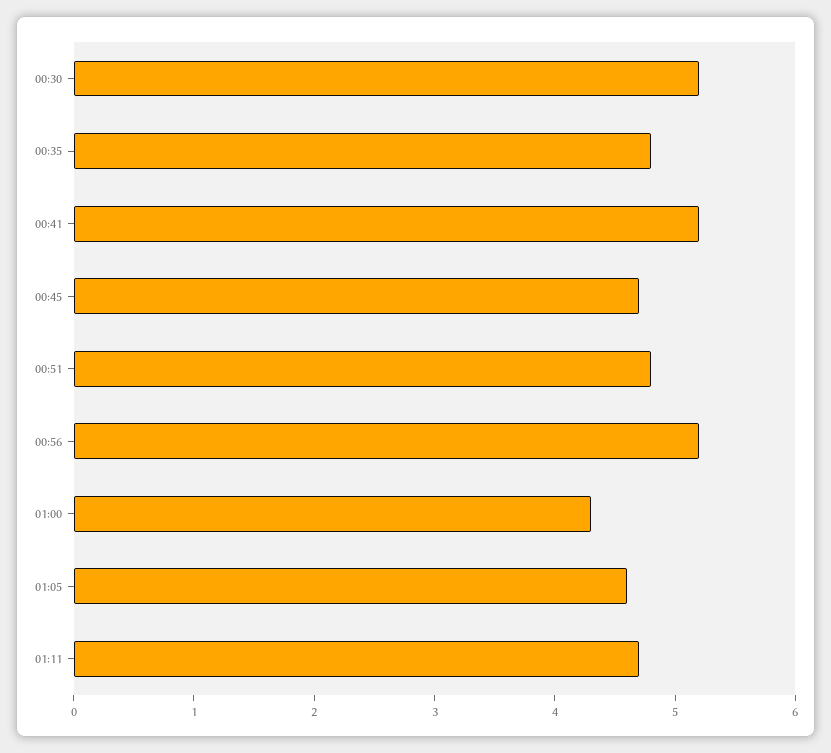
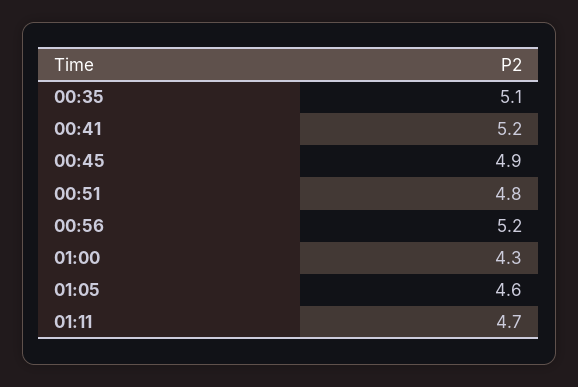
00:30: 5.2 -> none
00:35: 4.8 -> 5.1
00:45: 4.7 -> 4.9

